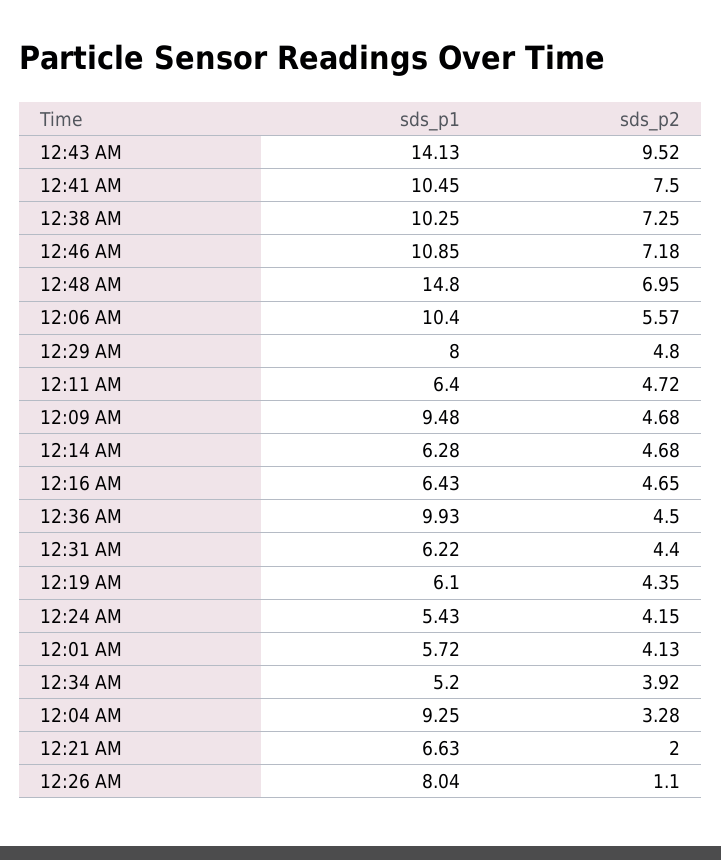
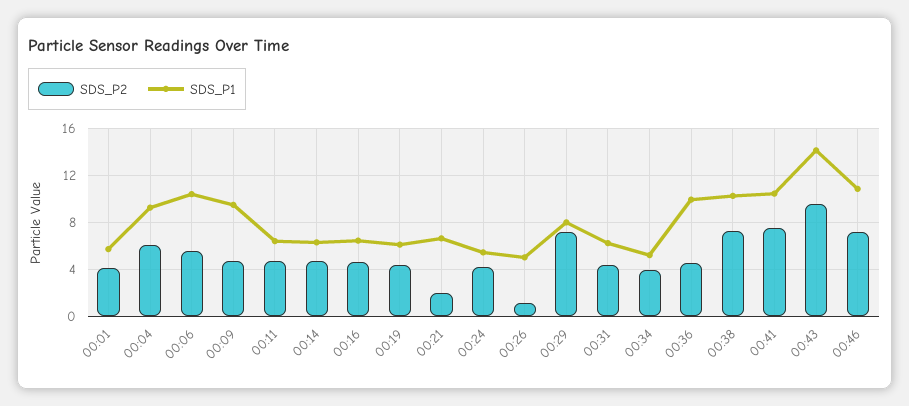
sds_p1, 12:48 AM: 14.8 -> none
sds_p2, 12:48 AM: 6.95 -> none
sds_p2, 12:29 AM: 4.8 -> 7
sds_p2, 12:04 AM: 3.28 -> 6
sds_p1, 12:26 AM: 8.04 -> 5

